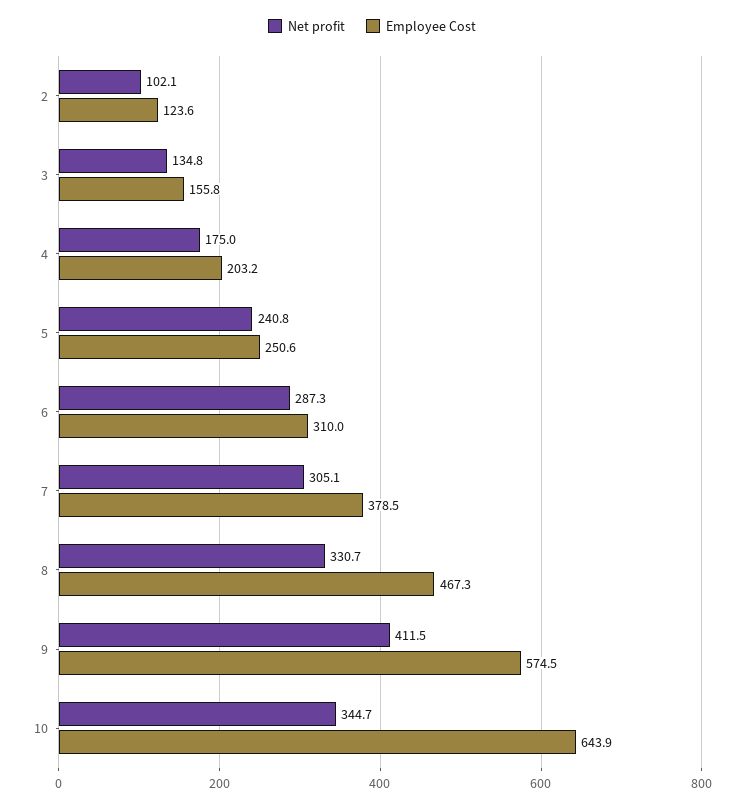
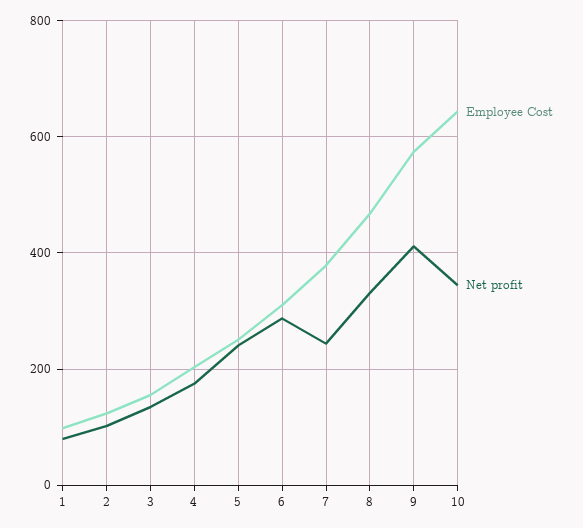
Net profit, 7: 305.1 -> 240
Employee Cost, 1: none -> 100
Net profit, 1: none -> 80

